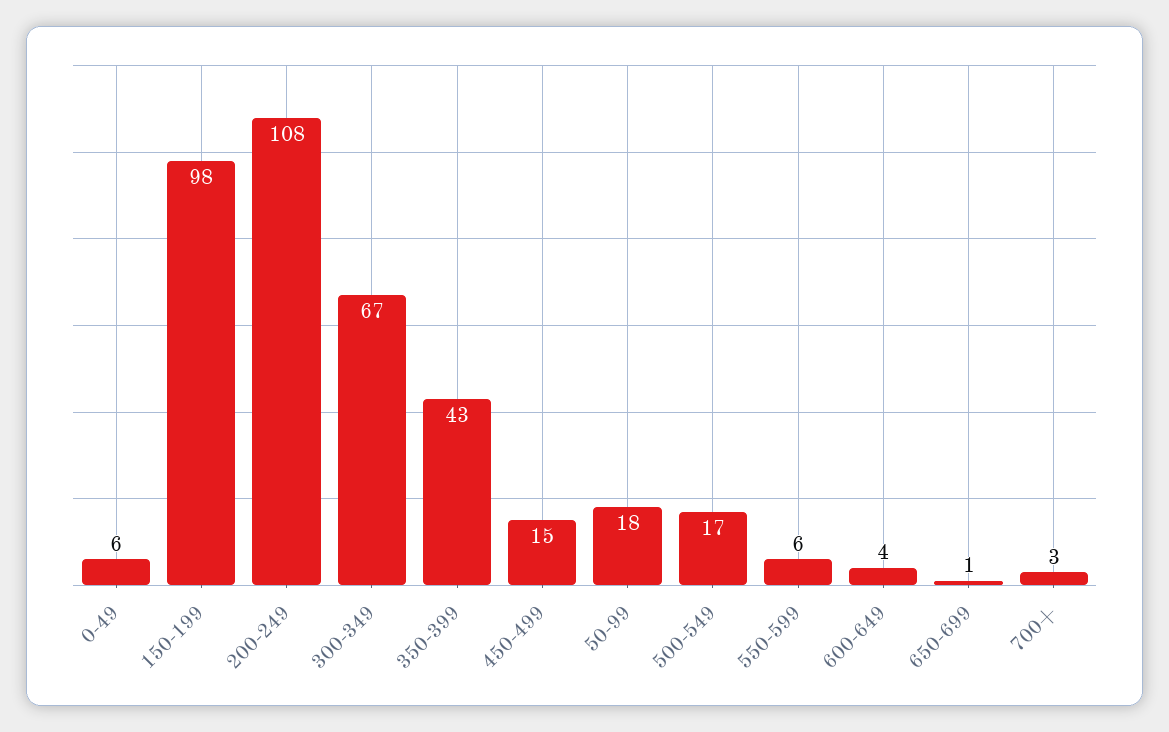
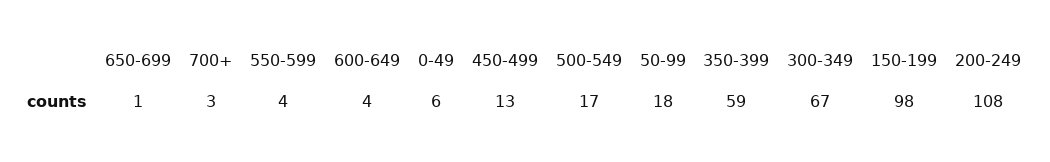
350-399: 43 -> 59
450-499: 15 -> 13
550-599: 6 -> 4

